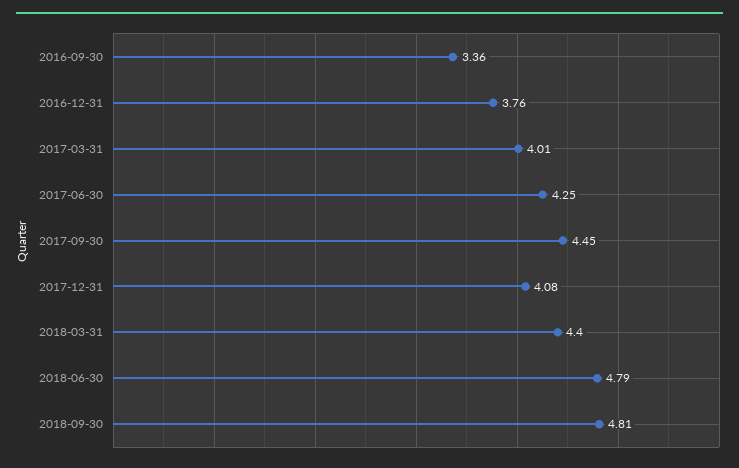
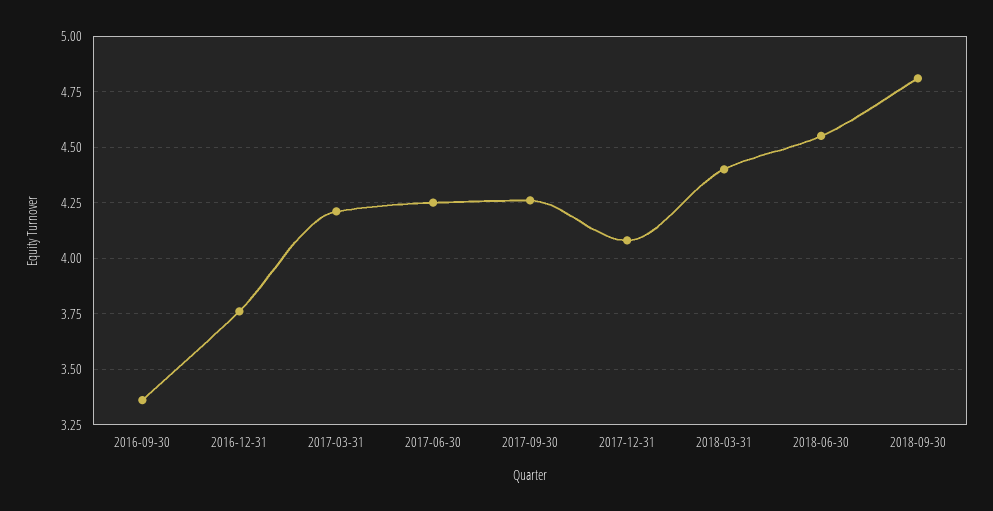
2017-03-31: 4.01 -> 4.2
2017-09-30: 4.45 -> 4.25
2018-06-30: 4.79 -> 4.55

